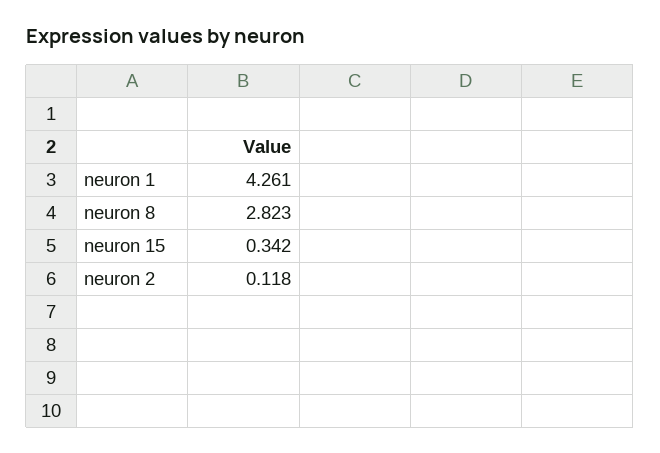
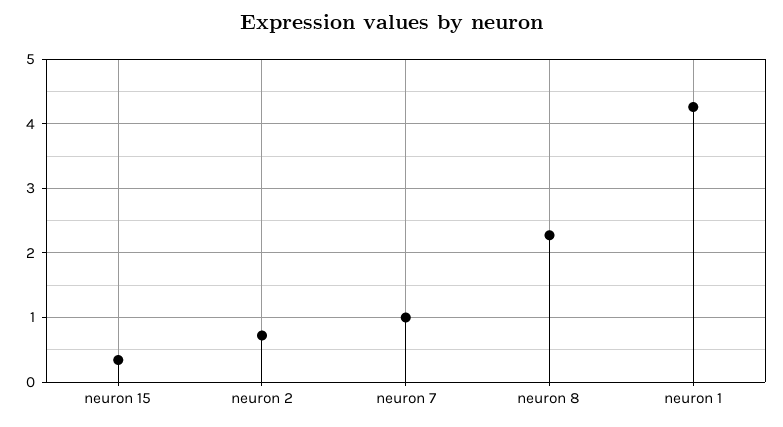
neuron 8: 2.823 -> 2.3
neuron 2: 0.118 -> 0.7
neuron 7: none -> 1

